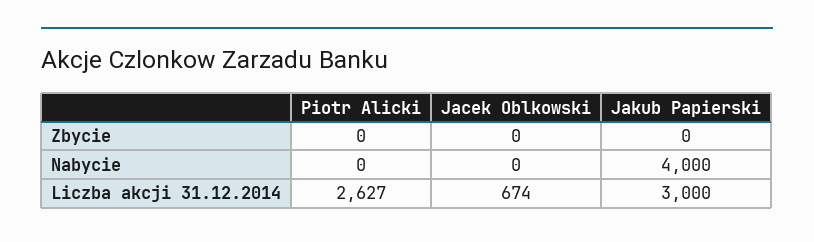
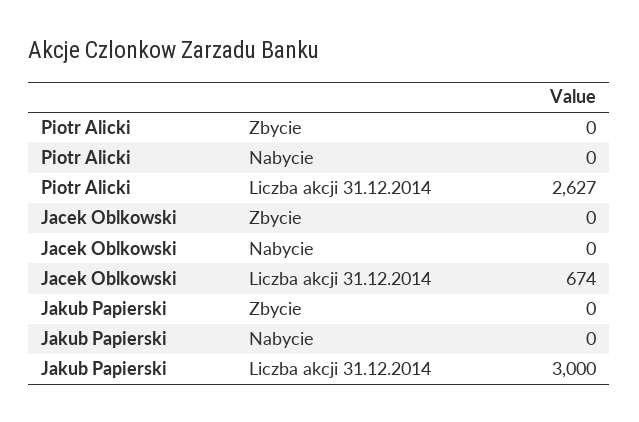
Jakub Papierski, Nabycie: 4000 -> 0

